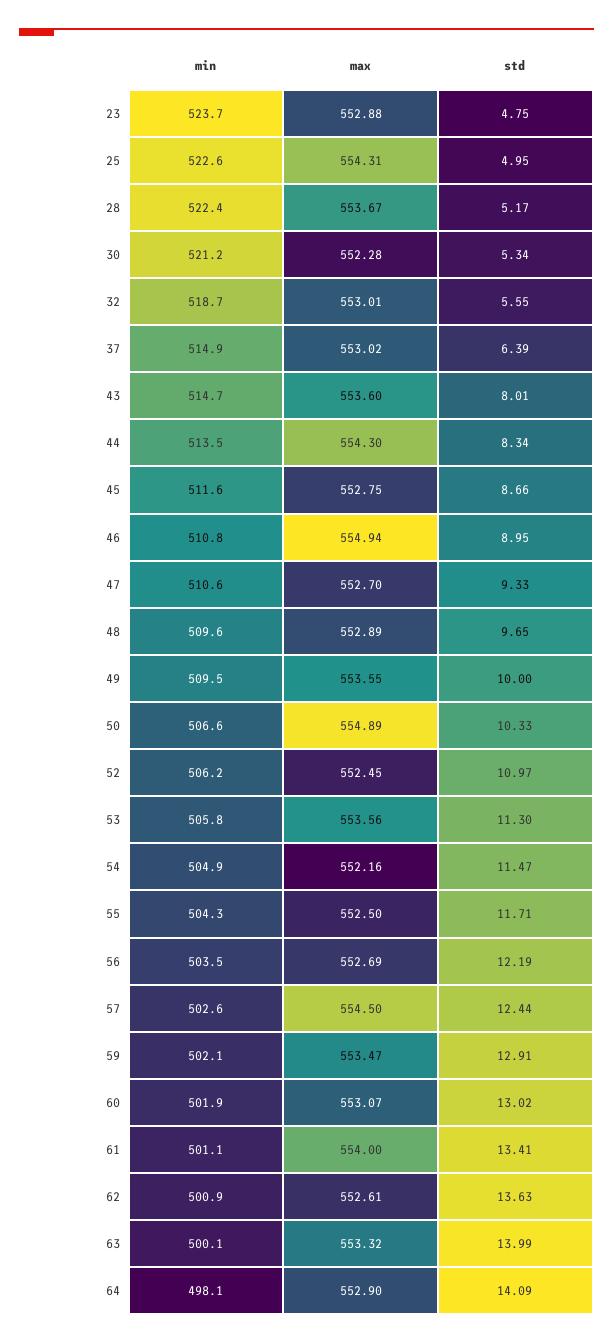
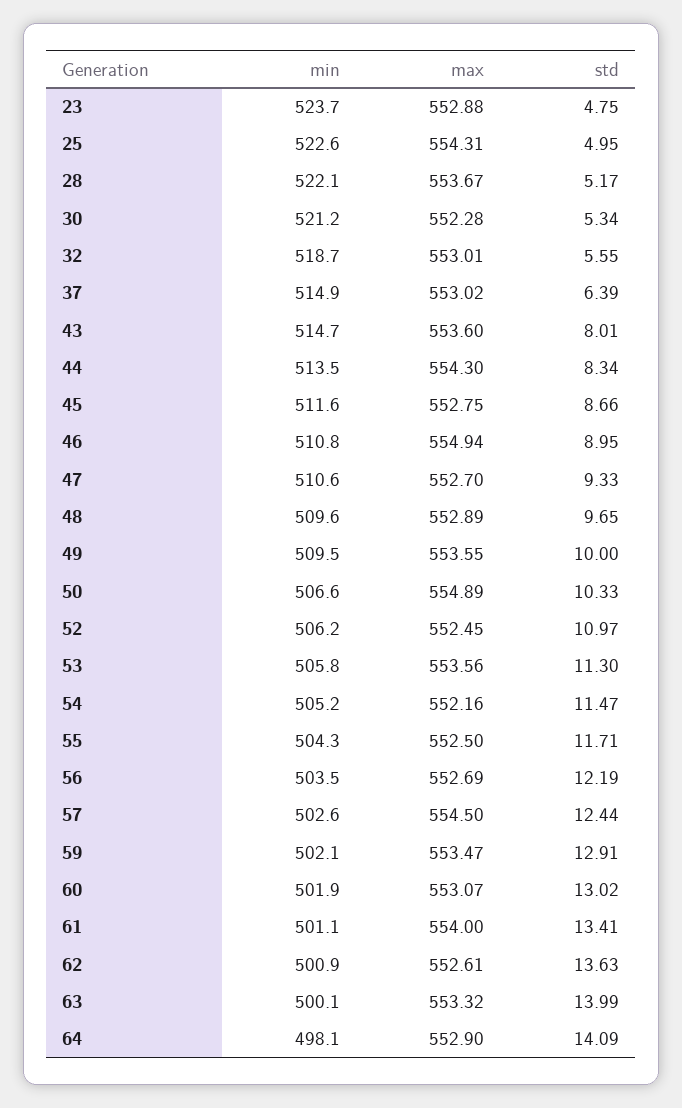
min, 28: 522.4 -> 522.1
min, 54: 504.9 -> 505.2

